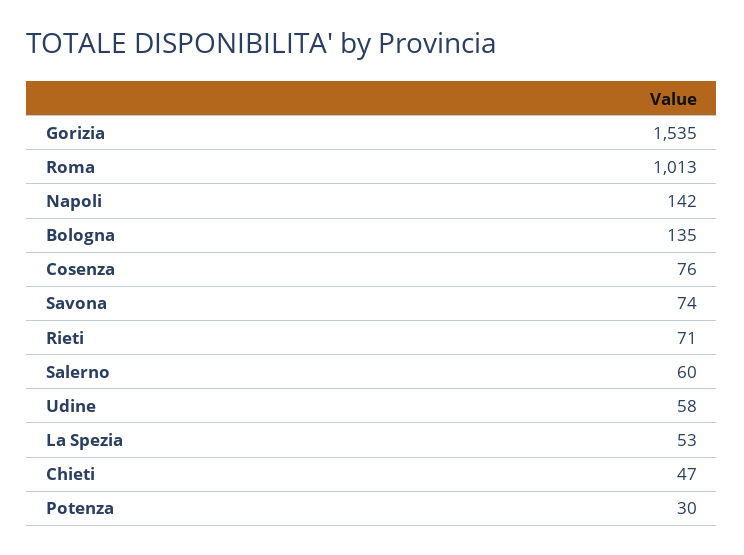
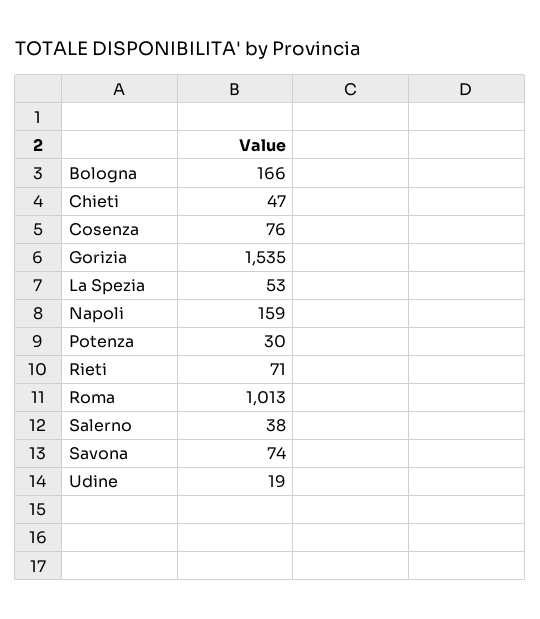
Napoli: 142 -> 159
Bologna: 135 -> 166
Salerno: 60 -> 38
Udine: 58 -> 19

